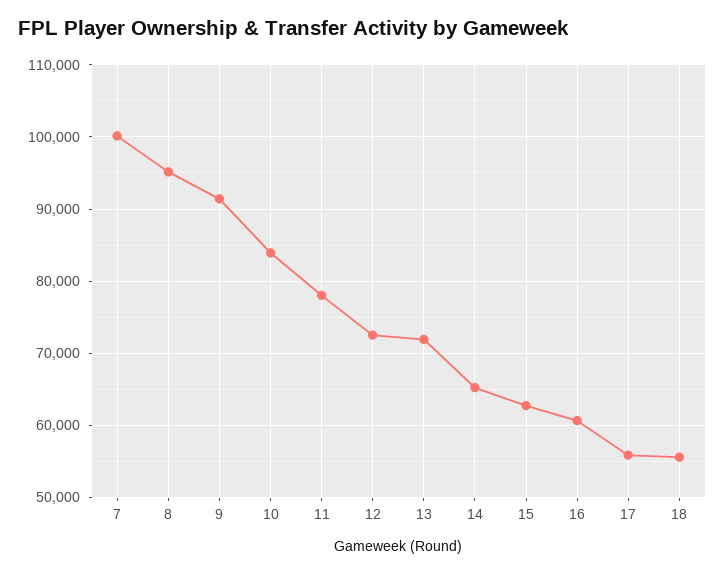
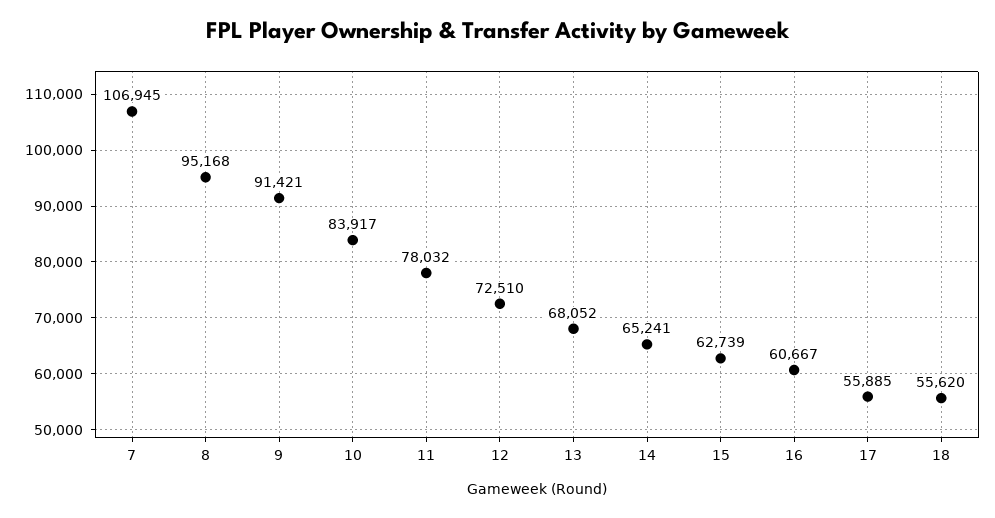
7: 100000 -> 106945
13: 72000 -> 68052

